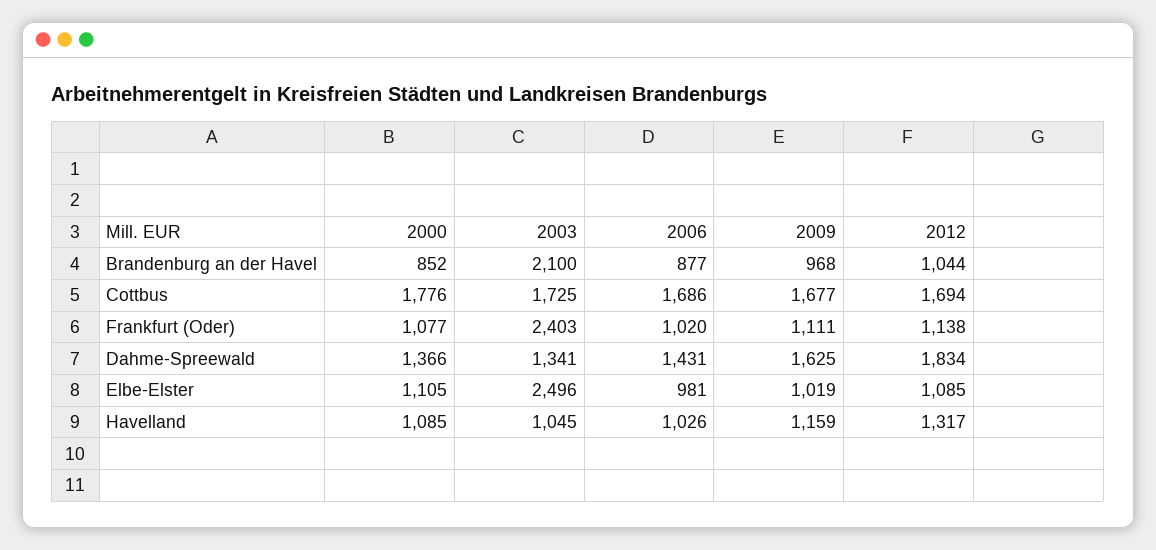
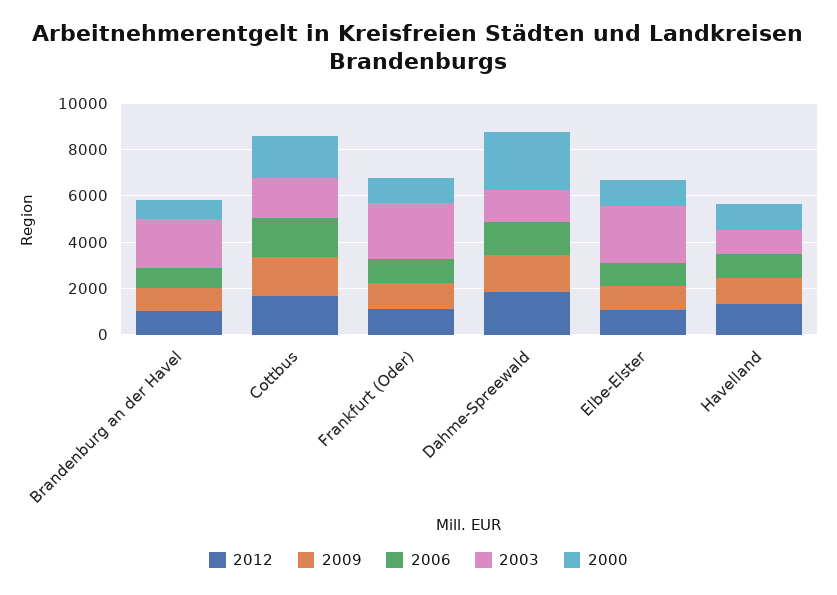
2000, Dahme-Spreewald: 1366 -> 2500

